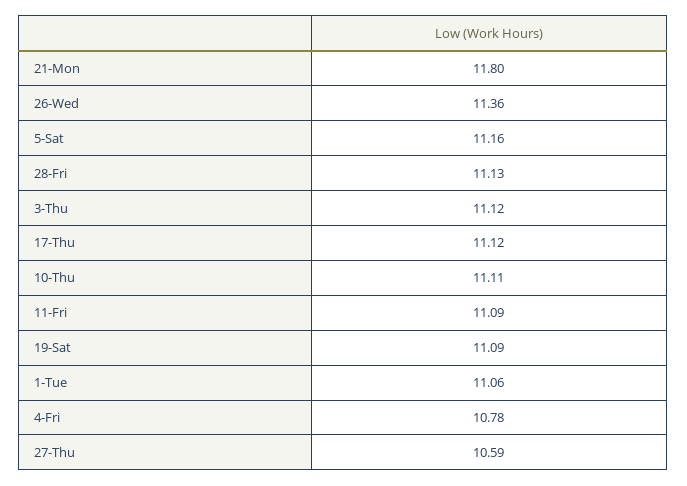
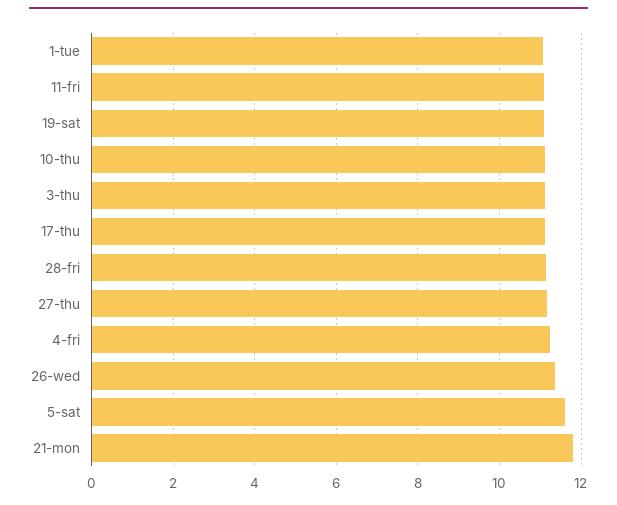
5-Sat: 11.16 -> 11.6
4-Fri: 10.78 -> 11.2
27-Thu: 10.59 -> 11.2

